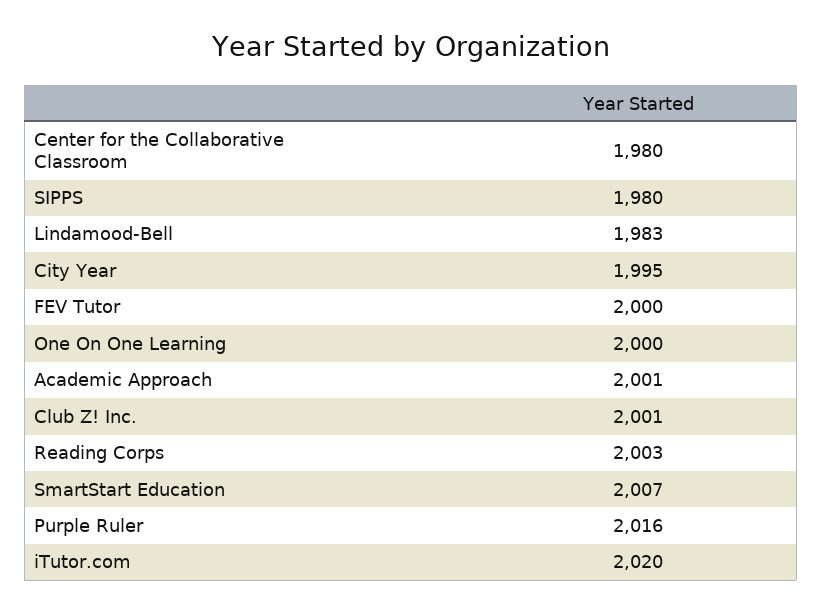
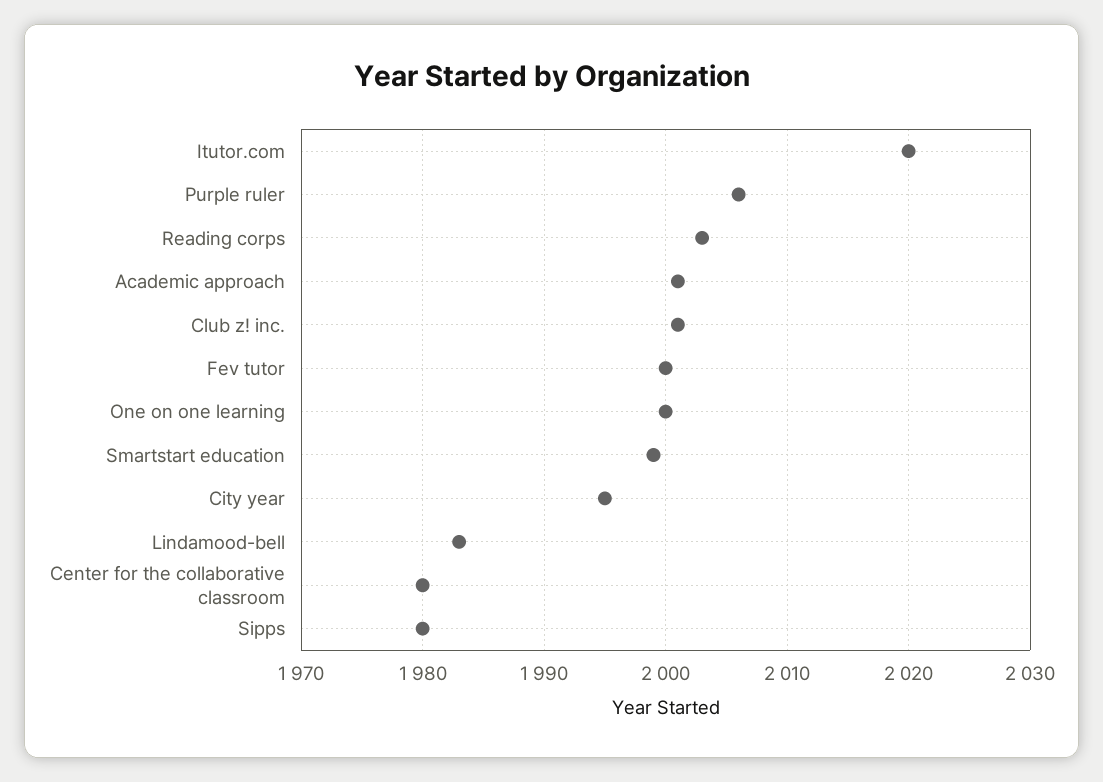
SmartStart Education: 2007 -> 1999
Purple Ruler: 2016 -> 2006

